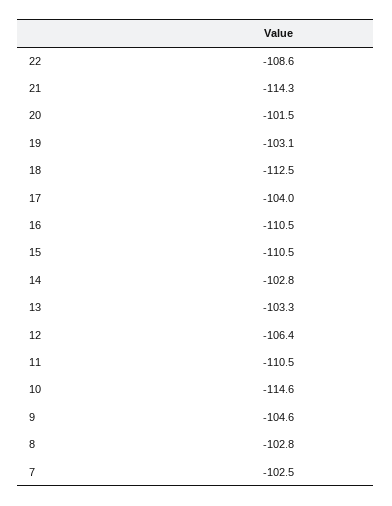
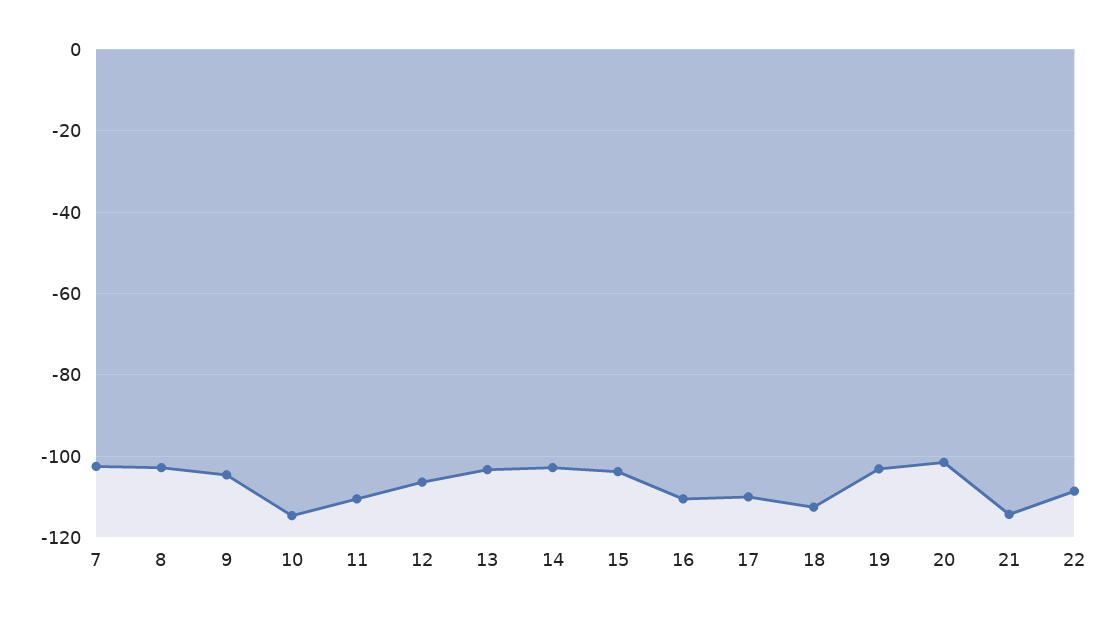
17: -104 -> -110
15: -110.5 -> -104

